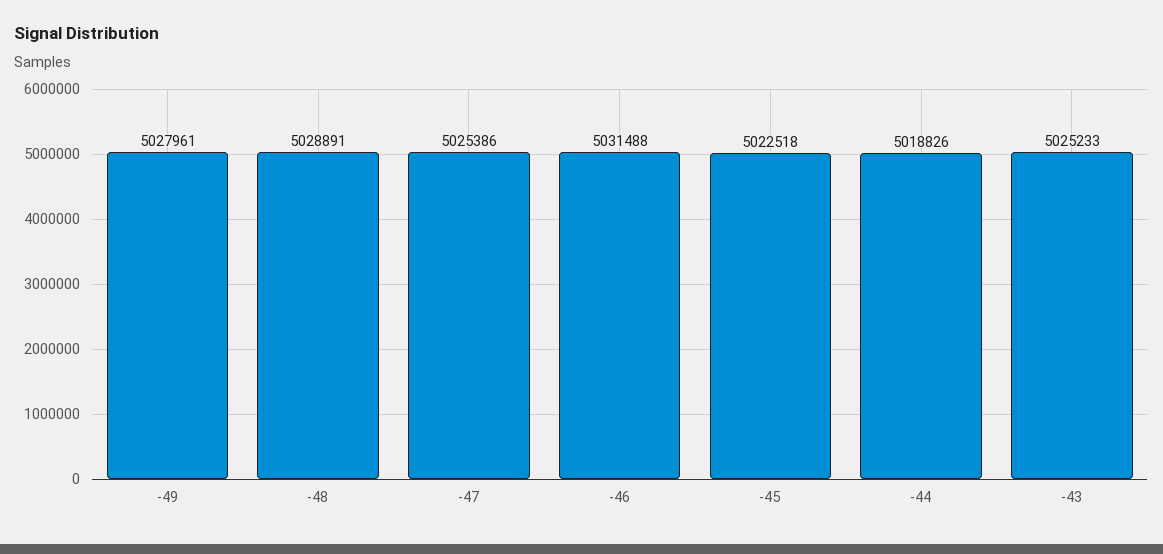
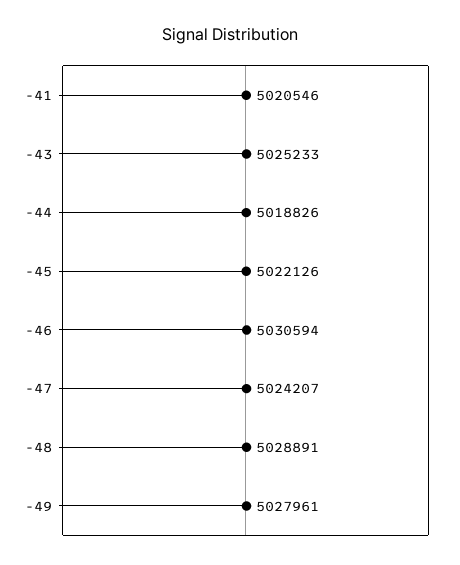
-47: 5025386 -> 5024207
-46: 5031488 -> 5030594
-45: 5022518 -> 5022126
-41: none -> 5020546

